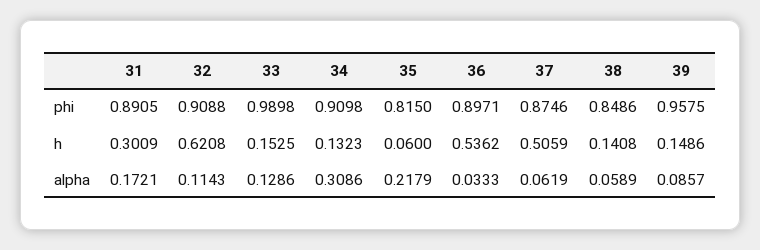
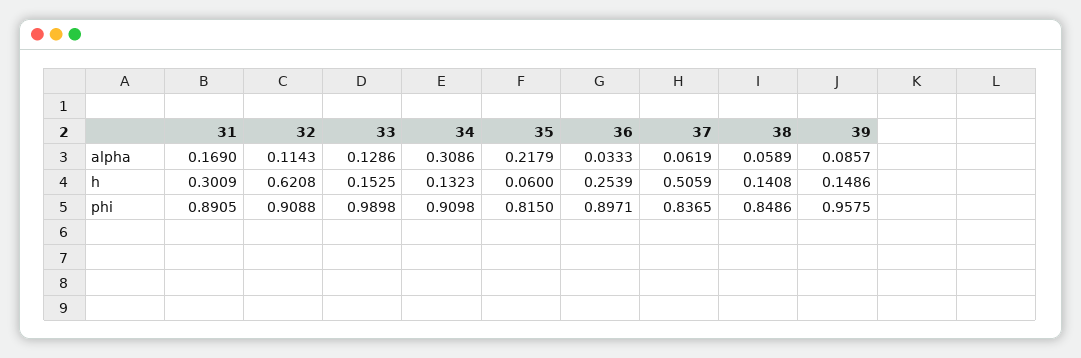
37, phi: 0.8746 -> 0.8365
36, h: 0.5362 -> 0.2539
31, alpha: 0.1721 -> 0.169

